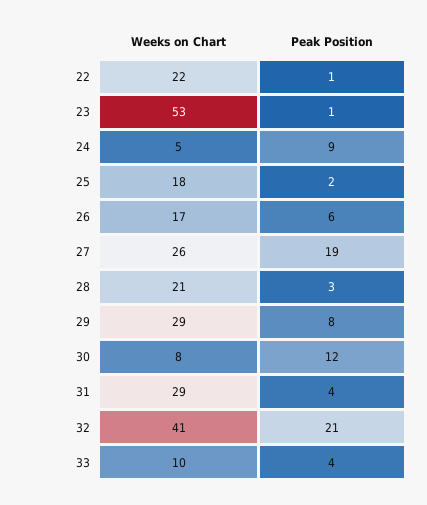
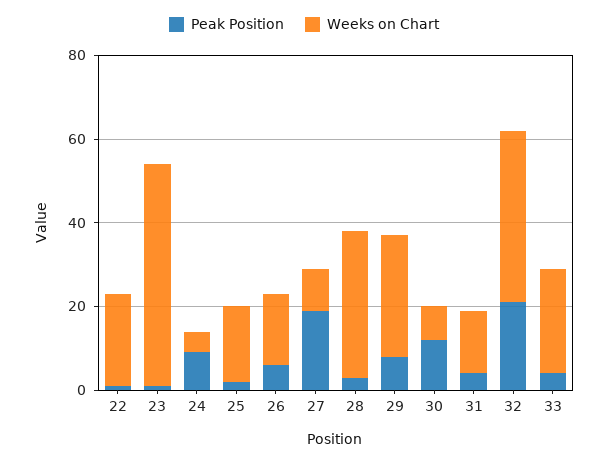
Weeks on Chart, 27: 26 -> 10
Weeks on Chart, 28: 21 -> 35
Weeks on Chart, 31: 29 -> 15
Weeks on Chart, 33: 10 -> 25

